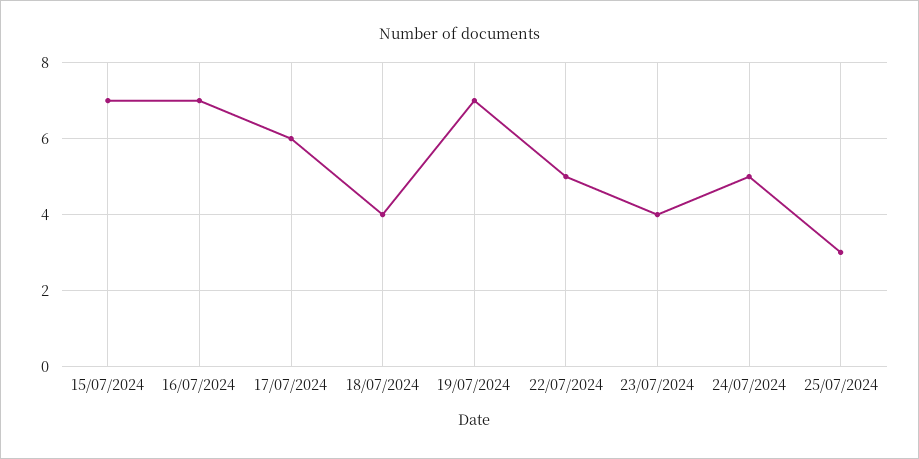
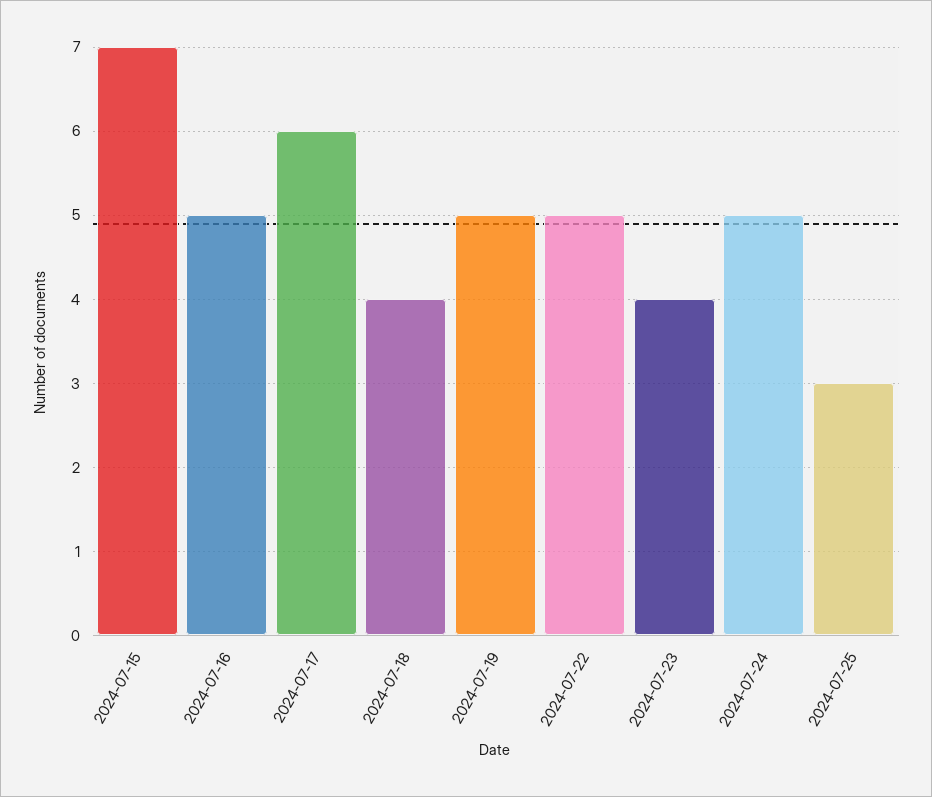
16/07/2024: 7 -> 5
19/07/2024: 7 -> 5

